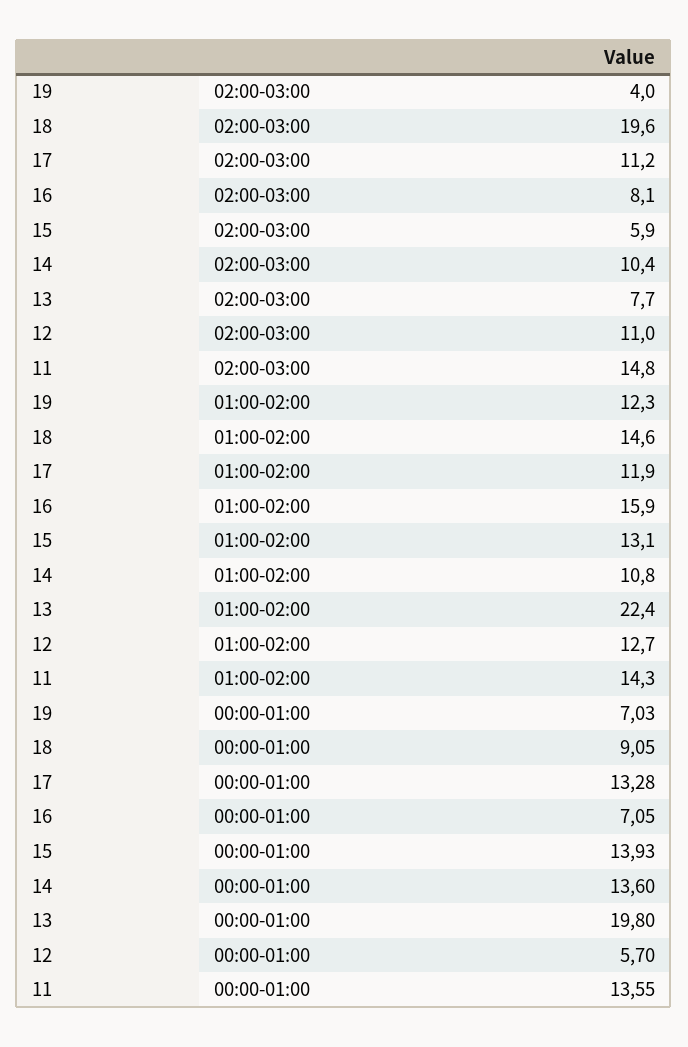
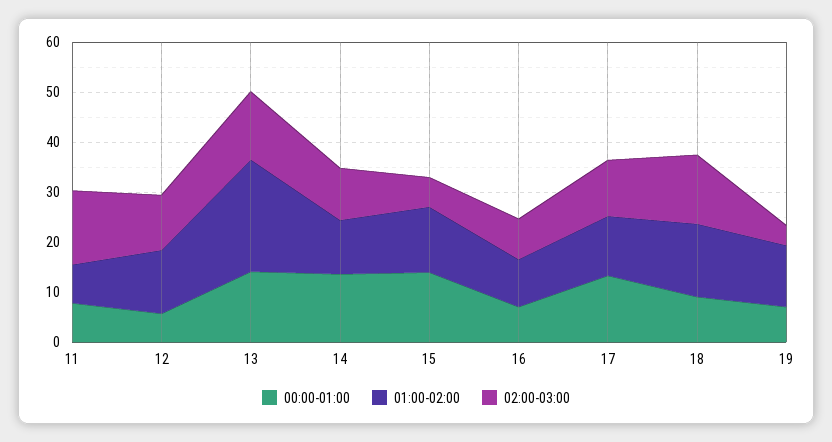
02:00-03:00, 18: 19.6 -> 14
02:00-03:00, 13: 7.7 -> 14
01:00-02:00, 16: 15.9 -> 10
01:00-02:00, 11: 14.3 -> 8
00:00-01:00, 13: 19.8 -> 14
00:00-01:00, 11: 13.55 -> 8

